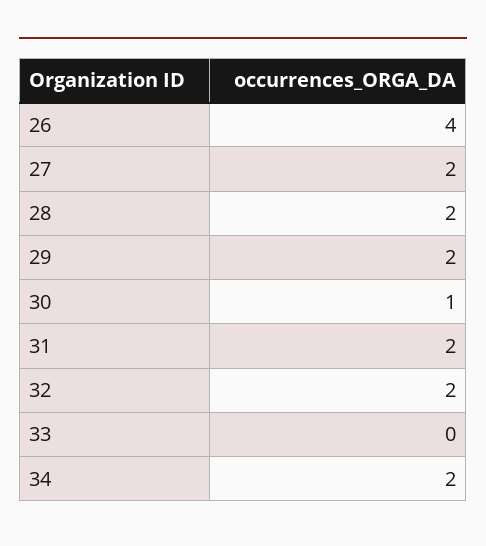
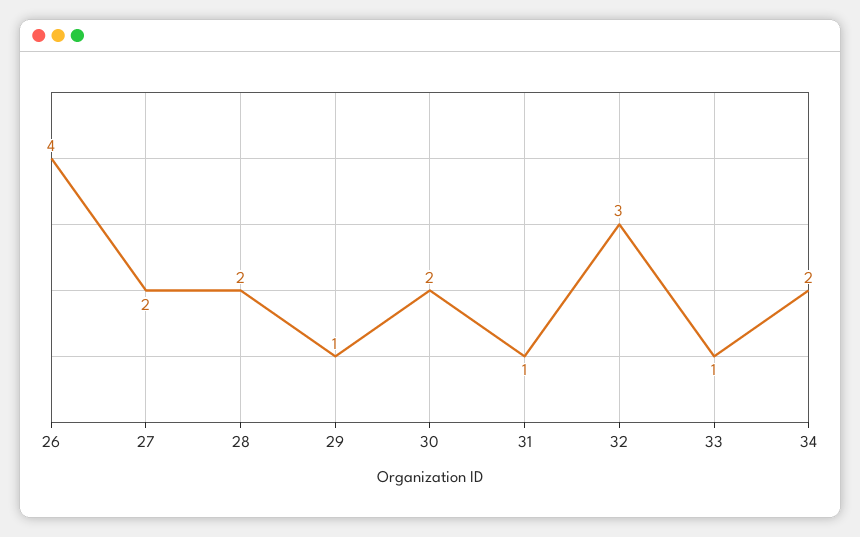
29: 2 -> 1
30: 1 -> 2
31: 2 -> 1
32: 2 -> 3
33: 0 -> 1

